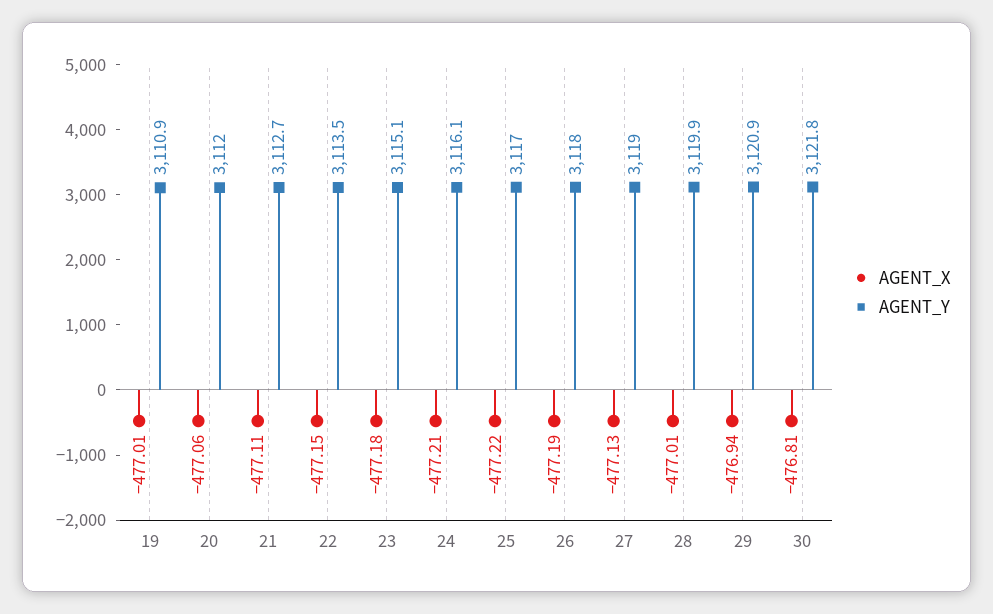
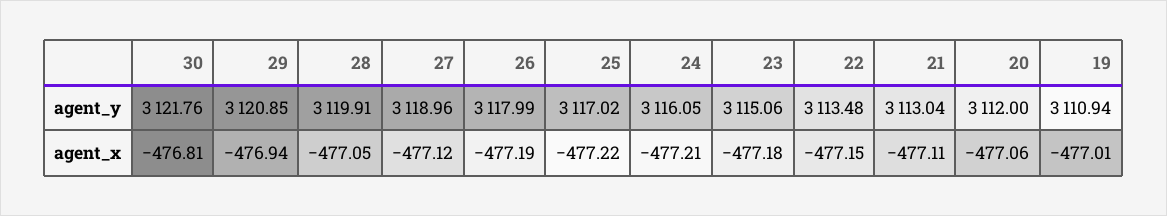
AGENT_Y, 21: 3112.7 -> 3113.04
AGENT_X, 27: -477.13 -> -477.12
AGENT_X, 28: -477.01 -> -477.05

